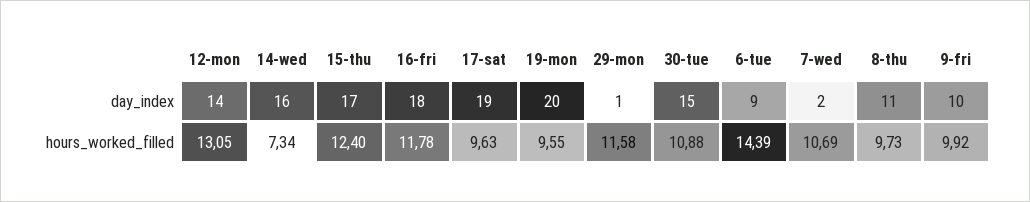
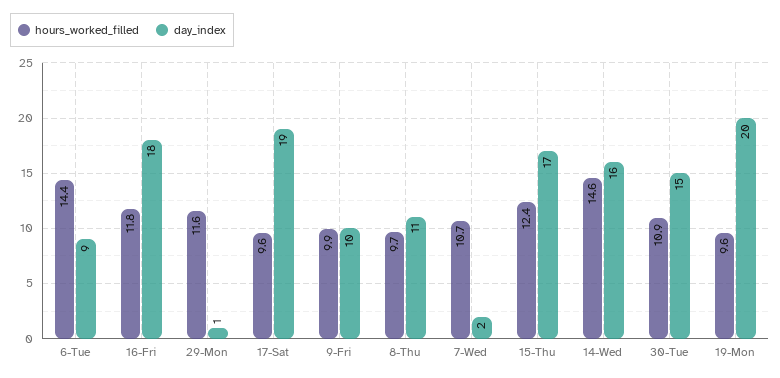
day_index, 12-mon: 14 -> none
hours_worked_filled, 12-mon: 13.05 -> none
hours_worked_filled, 14-wed: 7.34 -> 14.6

